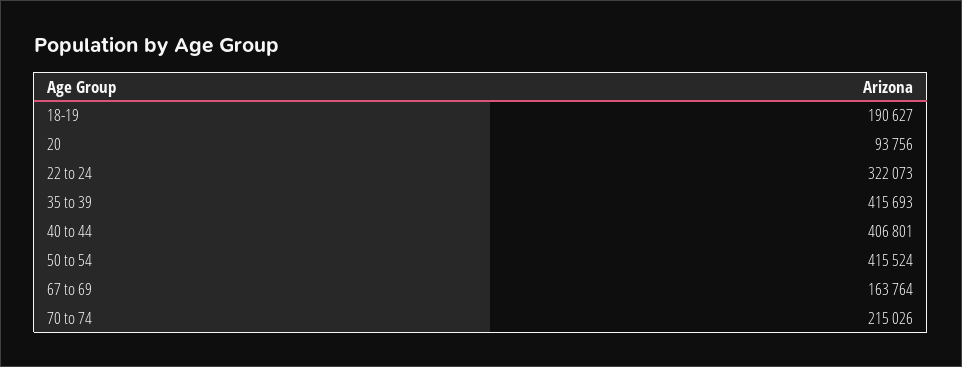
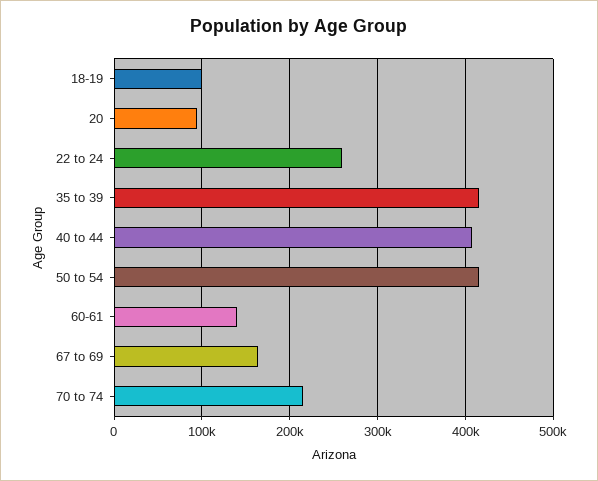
18-19: 190627 -> 100000
22 to 24: 322073 -> 260000
60-61: none -> 140000

